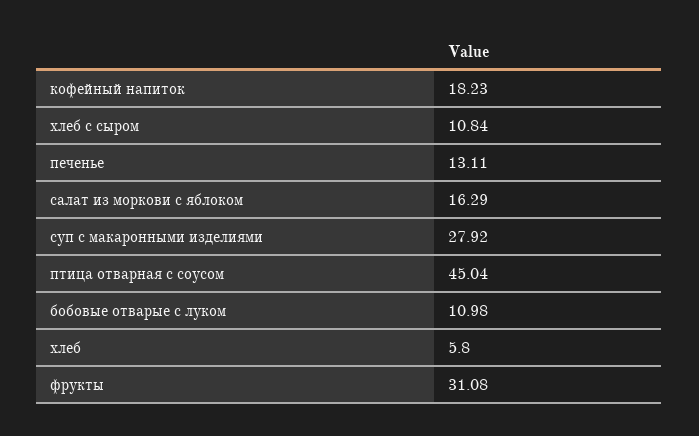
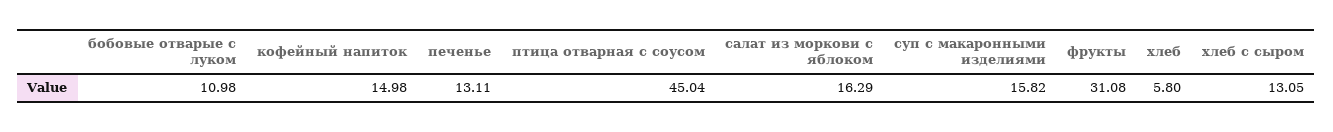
кофейный напиток: 18.23 -> 14.98
хлеб с сыром: 10.84 -> 13.05
суп с макаронными изделиями: 27.92 -> 15.82

